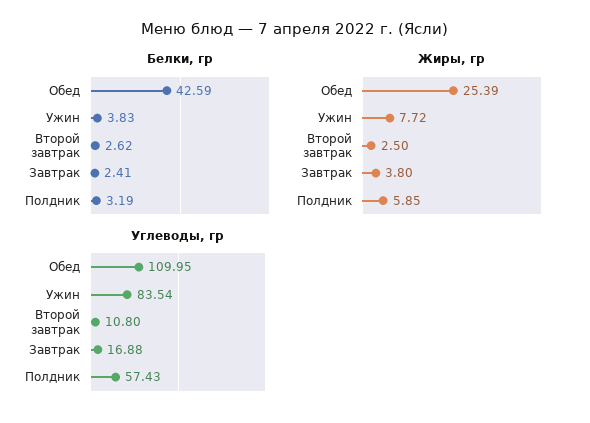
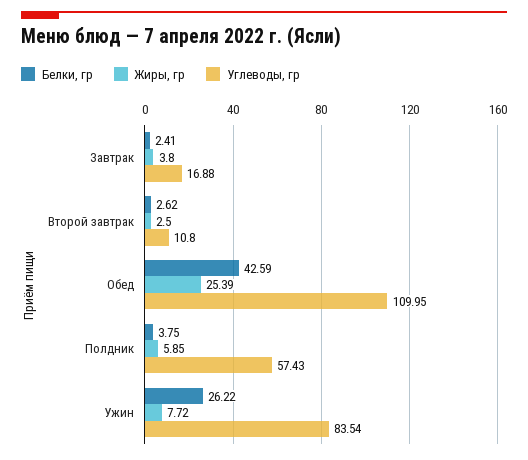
Белки, гр, Ужин: 3.83 -> 26.22
Белки, гр, Полдник: 3.19 -> 3.75

